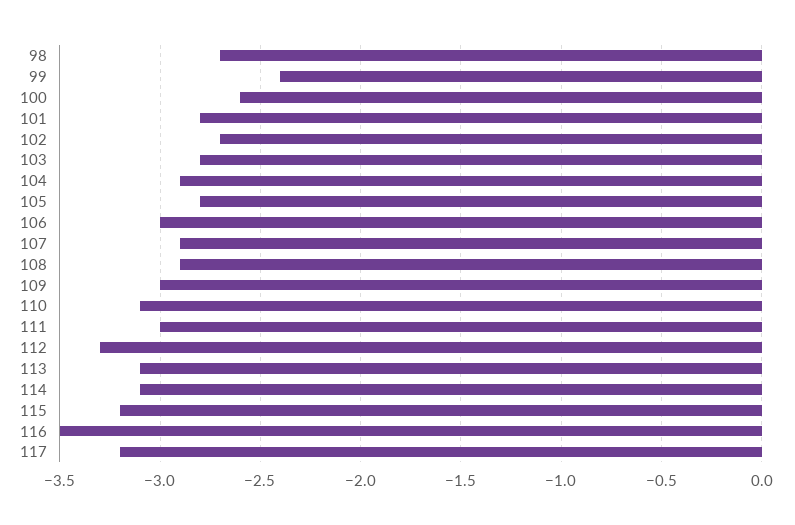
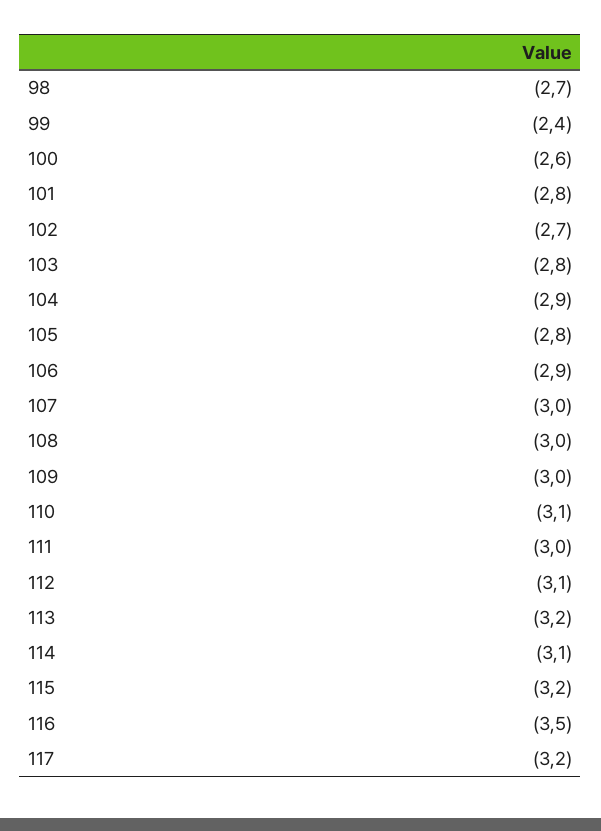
106: -3 -> -2.9
107: -2.9 -> -3
108: -2.9 -> -3
112: -3.3 -> -3.1
113: -3.1 -> -3.2

